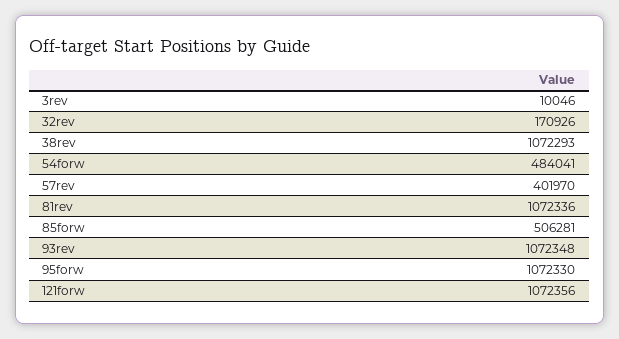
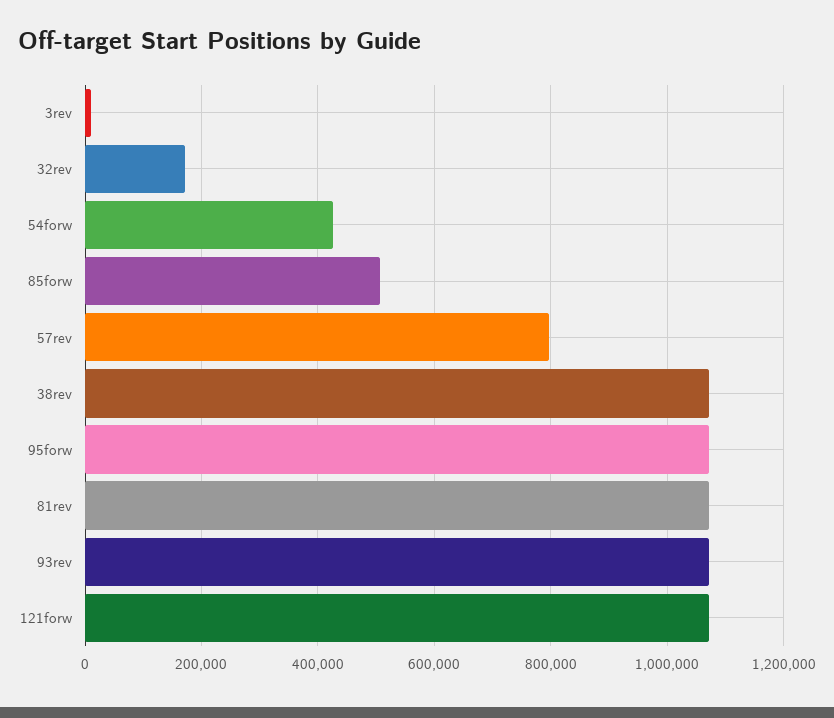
54forw: 484041 -> 420000
57rev: 401970 -> 800000

